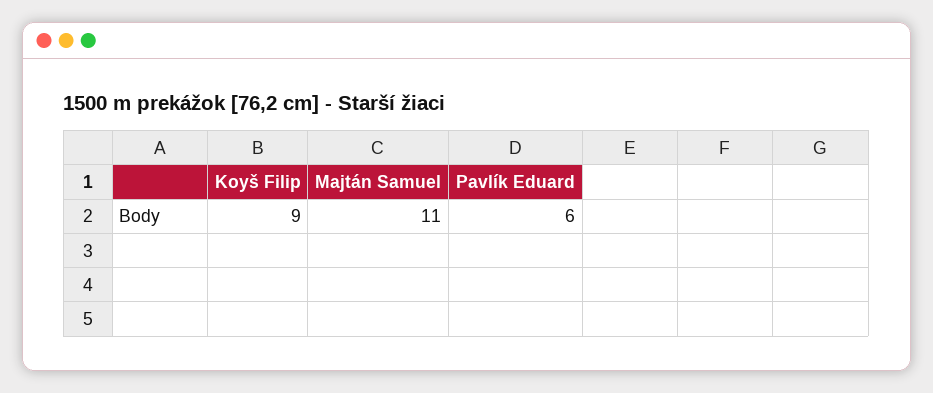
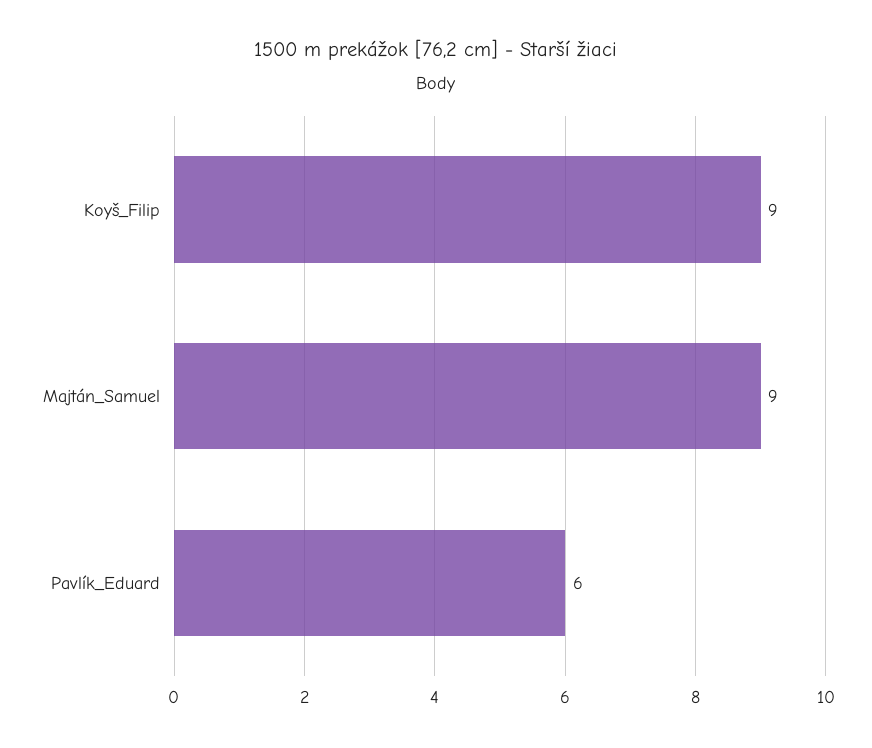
Majtán Samuel: 11 -> 9

